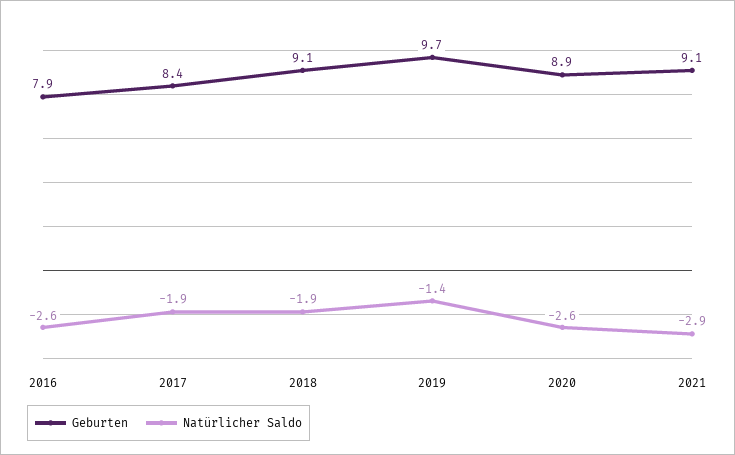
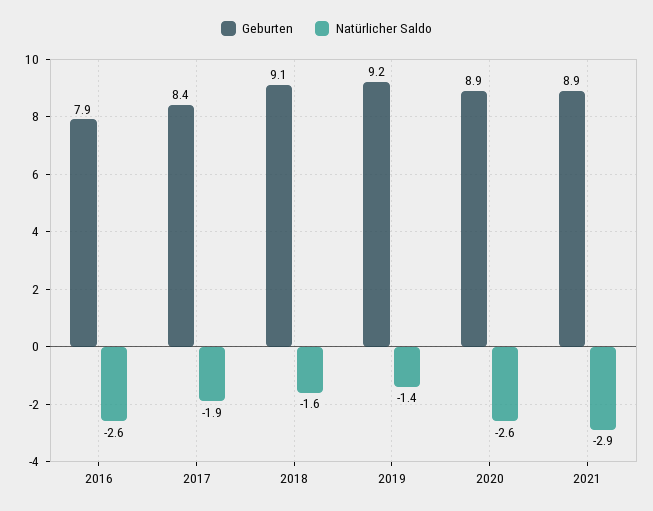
Natürlicher Saldo, 2018: -1.9 -> -1.6
Geburten, 2019: 9.7 -> 9.2
Geburten, 2021: 9.1 -> 8.9

